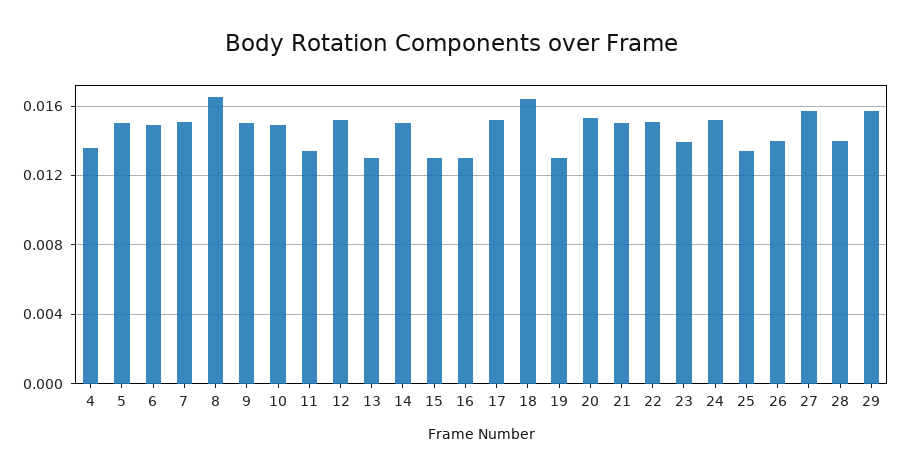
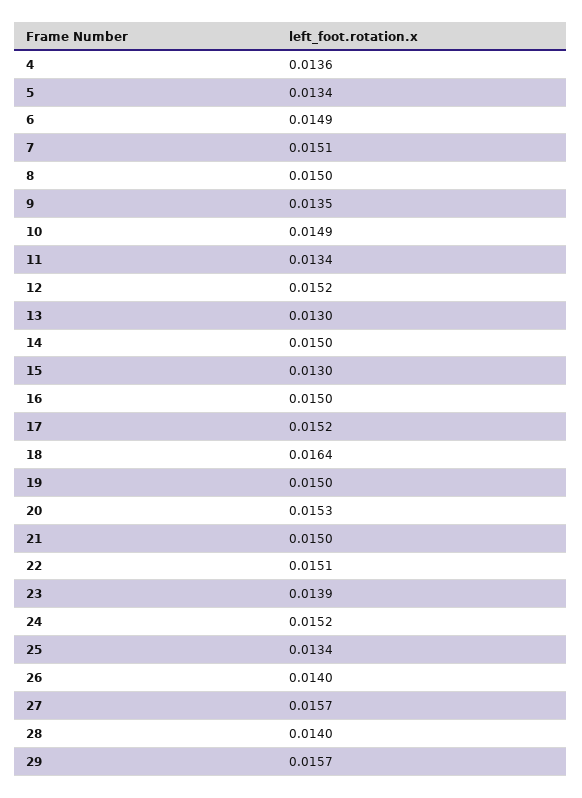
5: 0.015 -> 0.0134
8: 0.0165 -> 0.015
9: 0.015 -> 0.0135
16: 0.013 -> 0.015
19: 0.013 -> 0.015

